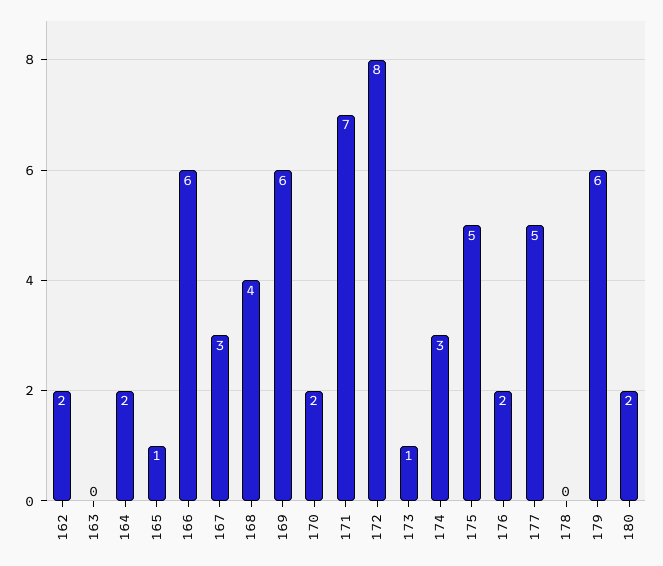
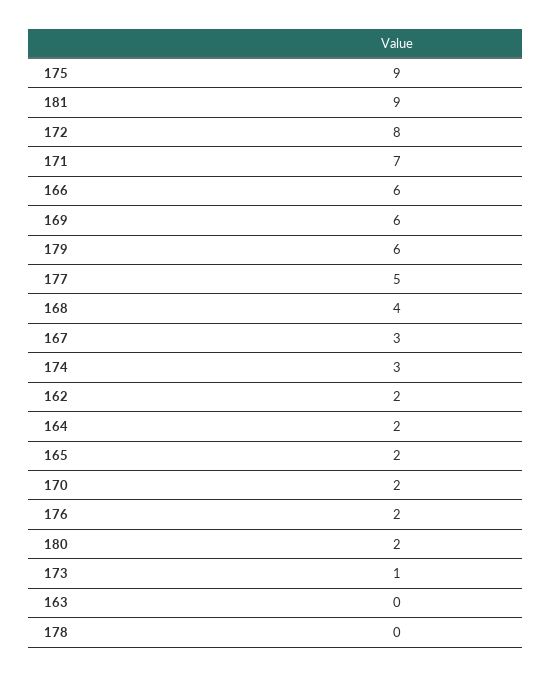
165: 1 -> 2
175: 5 -> 9
181: none -> 9

